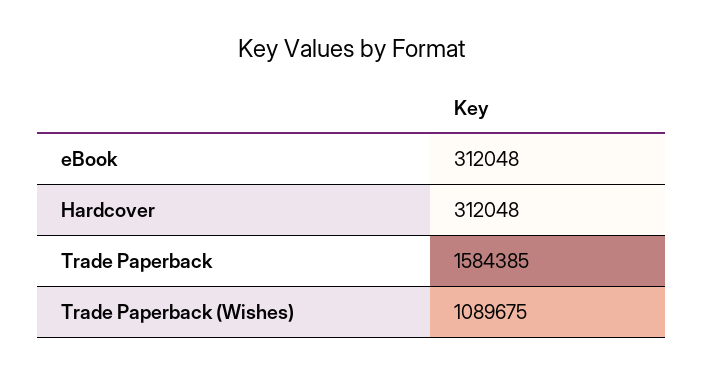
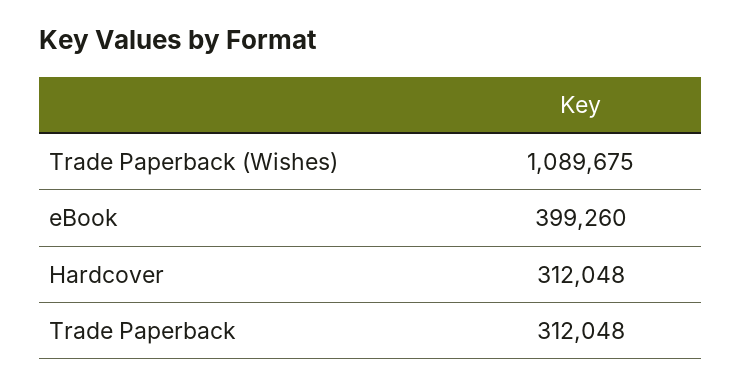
eBook: 312048 -> 399260
Trade Paperback: 1584385 -> 312048

